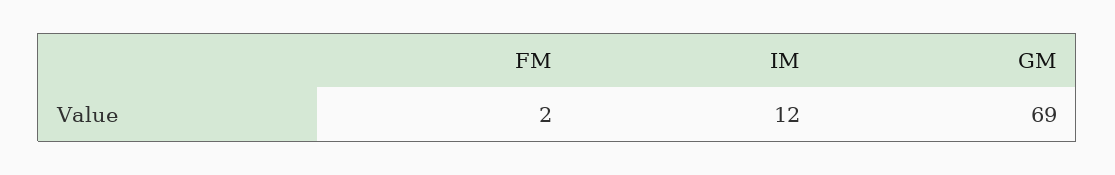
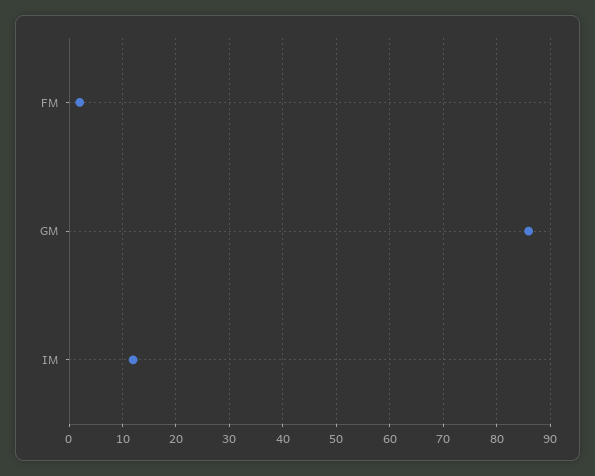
GM: 69 -> 85

